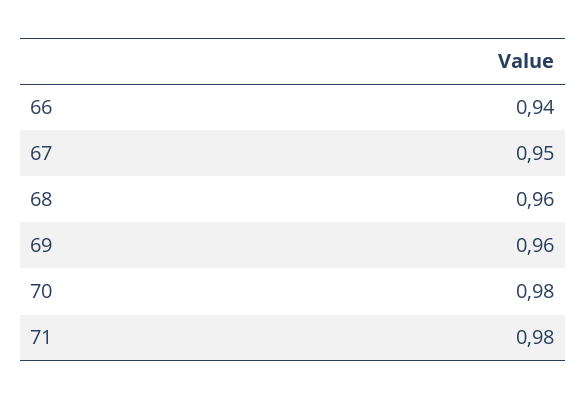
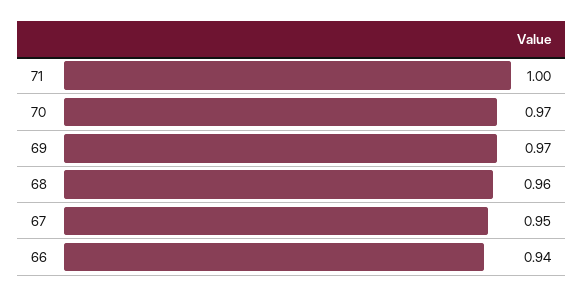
69: 0.96 -> 0.97
70: 0.98 -> 0.97
71: 0.98 -> 1

